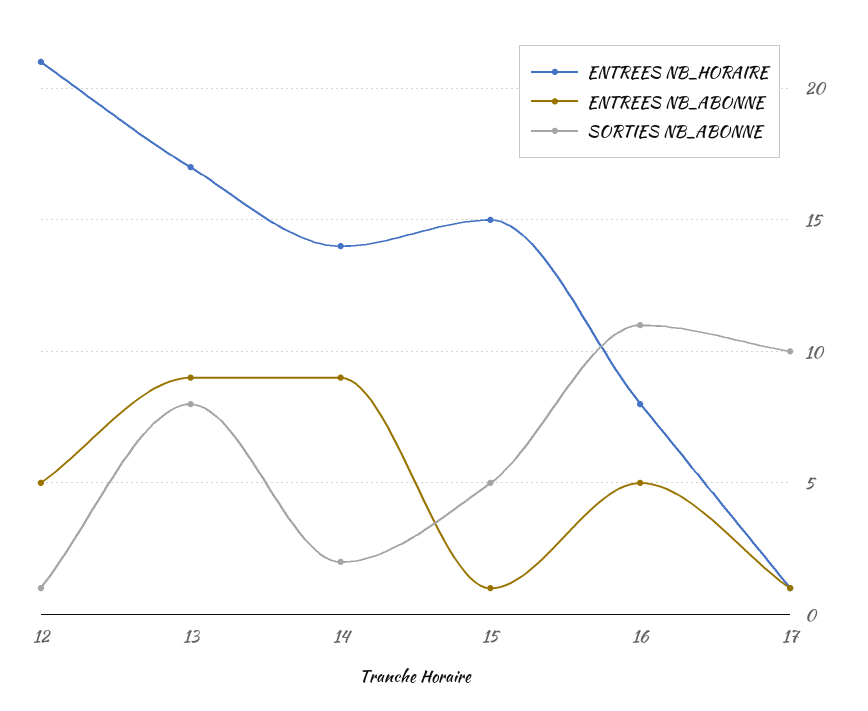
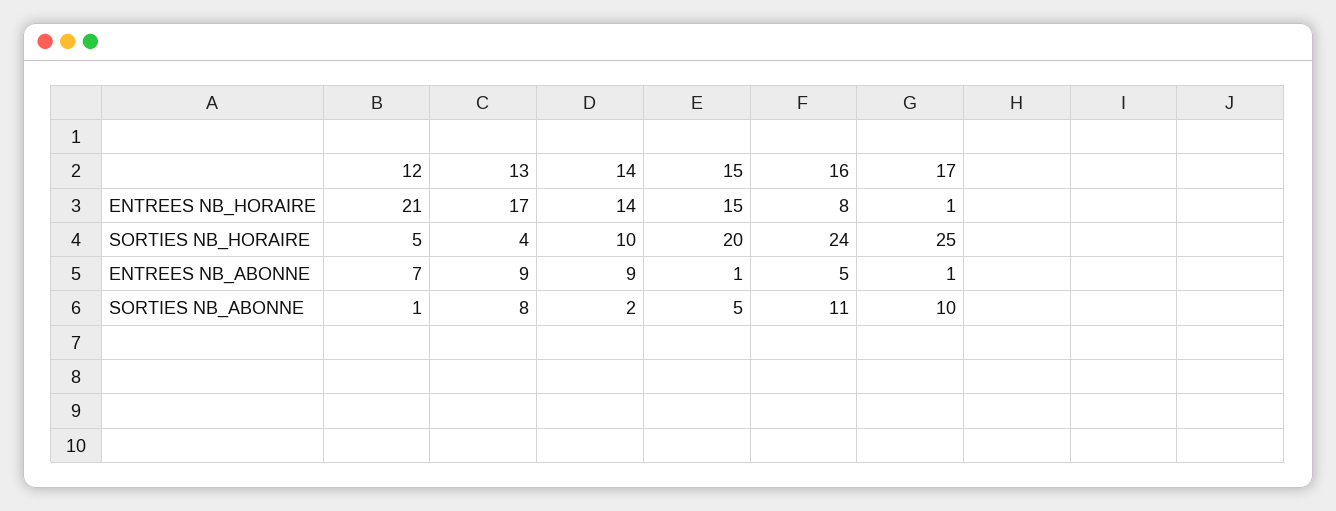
ENTREES NB_ABONNE, 12: 5 -> 7
SORTIES NB_HORAIRE, 12: none -> 5
SORTIES NB_HORAIRE, 13: none -> 4
SORTIES NB_HORAIRE, 14: none -> 10
SORTIES NB_HORAIRE, 15: none -> 20
SORTIES NB_HORAIRE, 16: none -> 24
SORTIES NB_HORAIRE, 17: none -> 25

